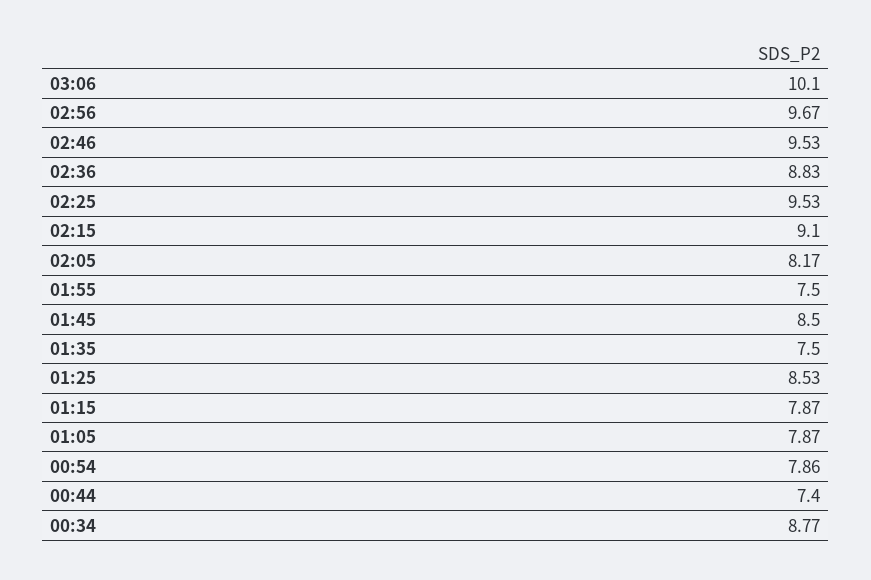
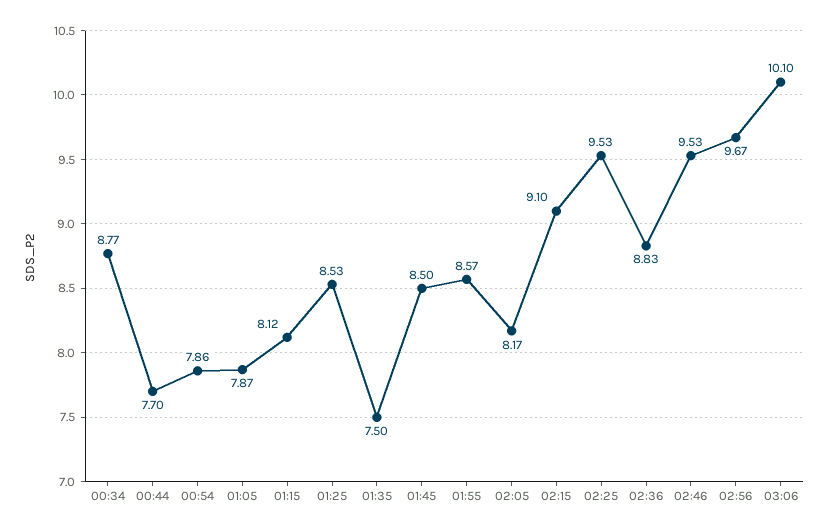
01:55: 7.5 -> 8.57
01:15: 7.87 -> 8.12
00:44: 7.4 -> 7.7

